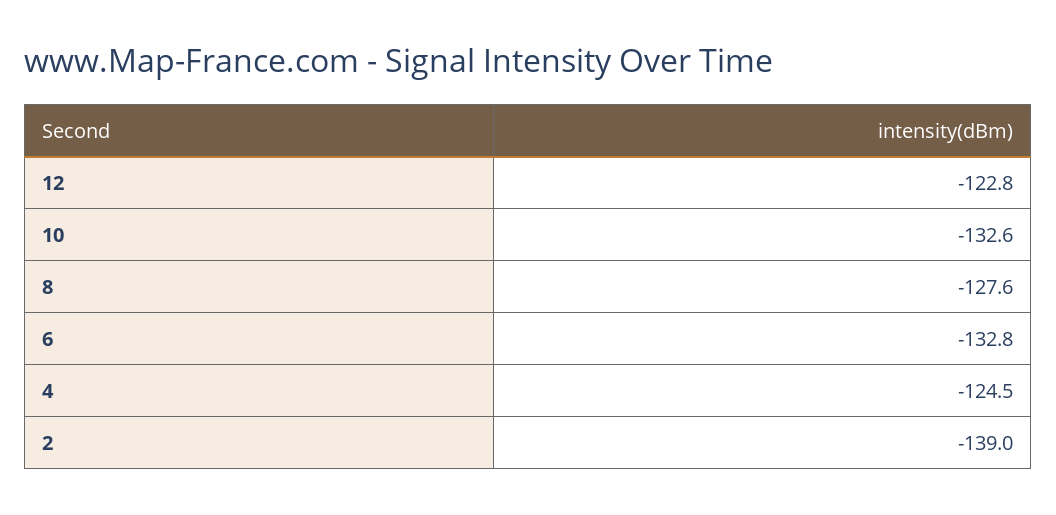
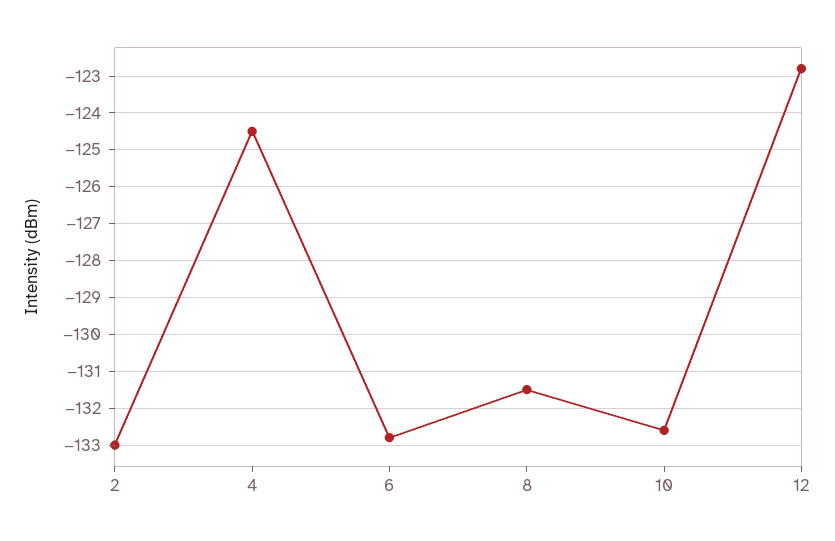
8: -127.6 -> -131.5
2: -139 -> -133

